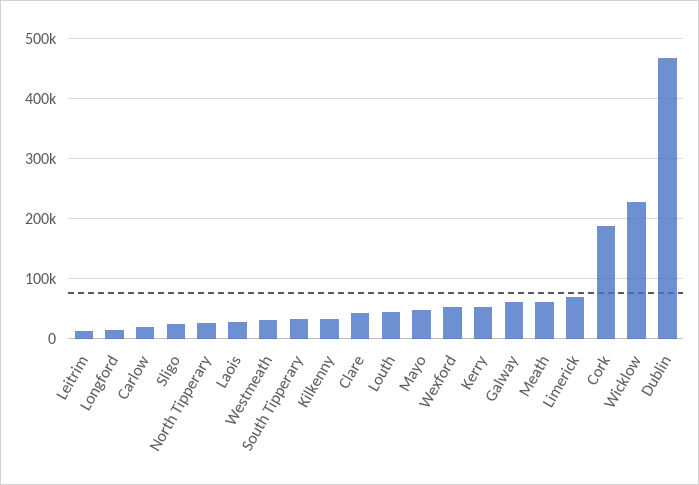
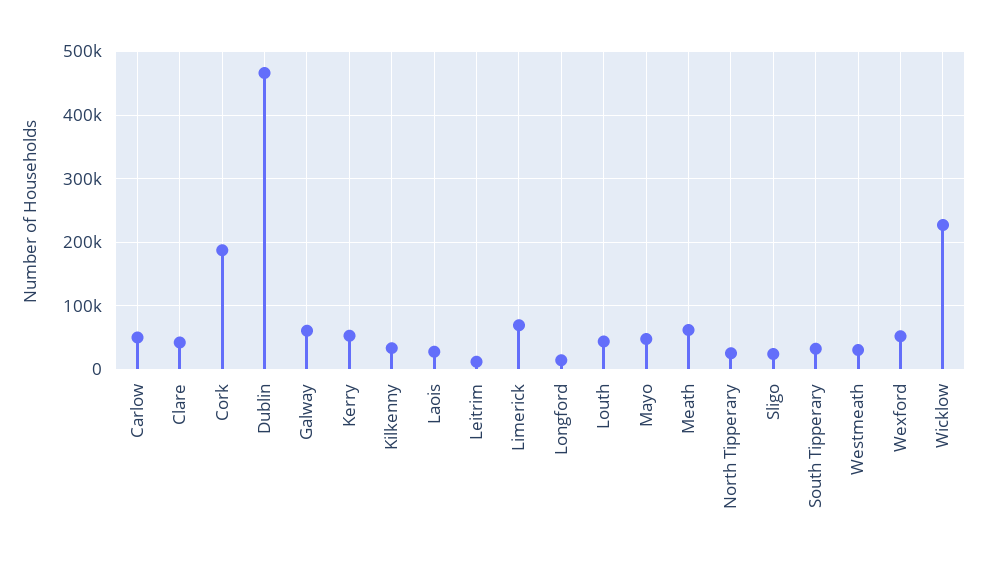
Carlow: 20000 -> 50000

